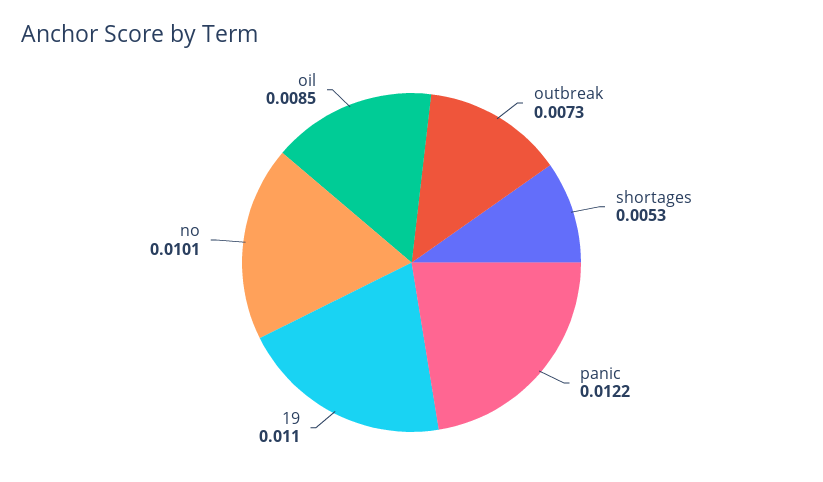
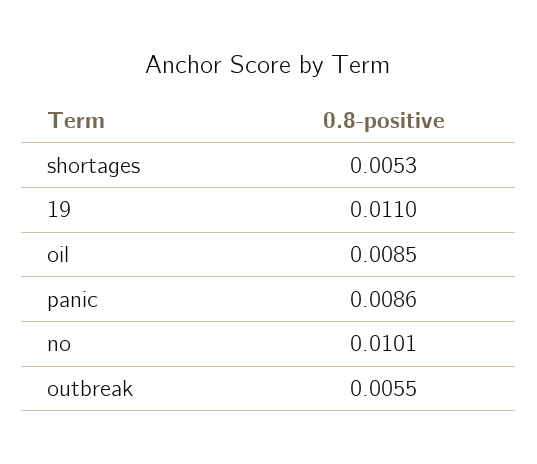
outbreak: 0.0073 -> 0.0055
panic: 0.0122 -> 0.0086

